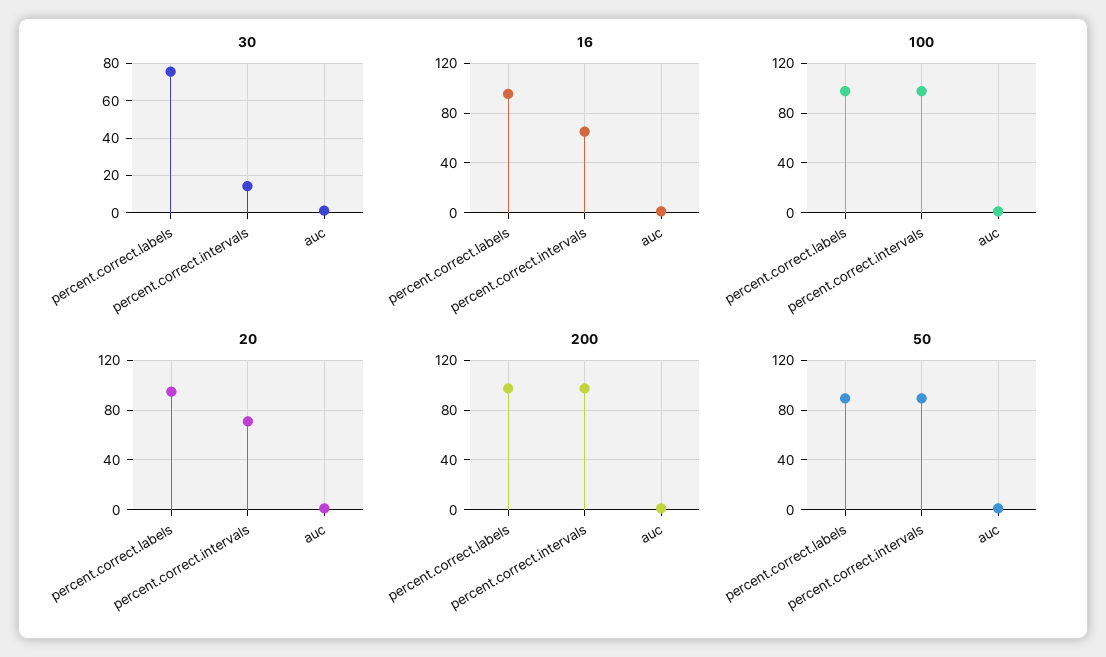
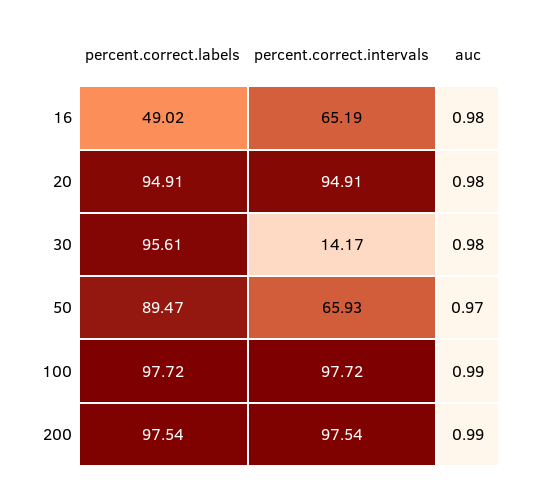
30, percent.correct.labels: 75 -> 95.61
16, percent.correct.labels: 95 -> 49.02
20, percent.correct.intervals: 70 -> 94.91
50, percent.correct.intervals: 90 -> 65.93

